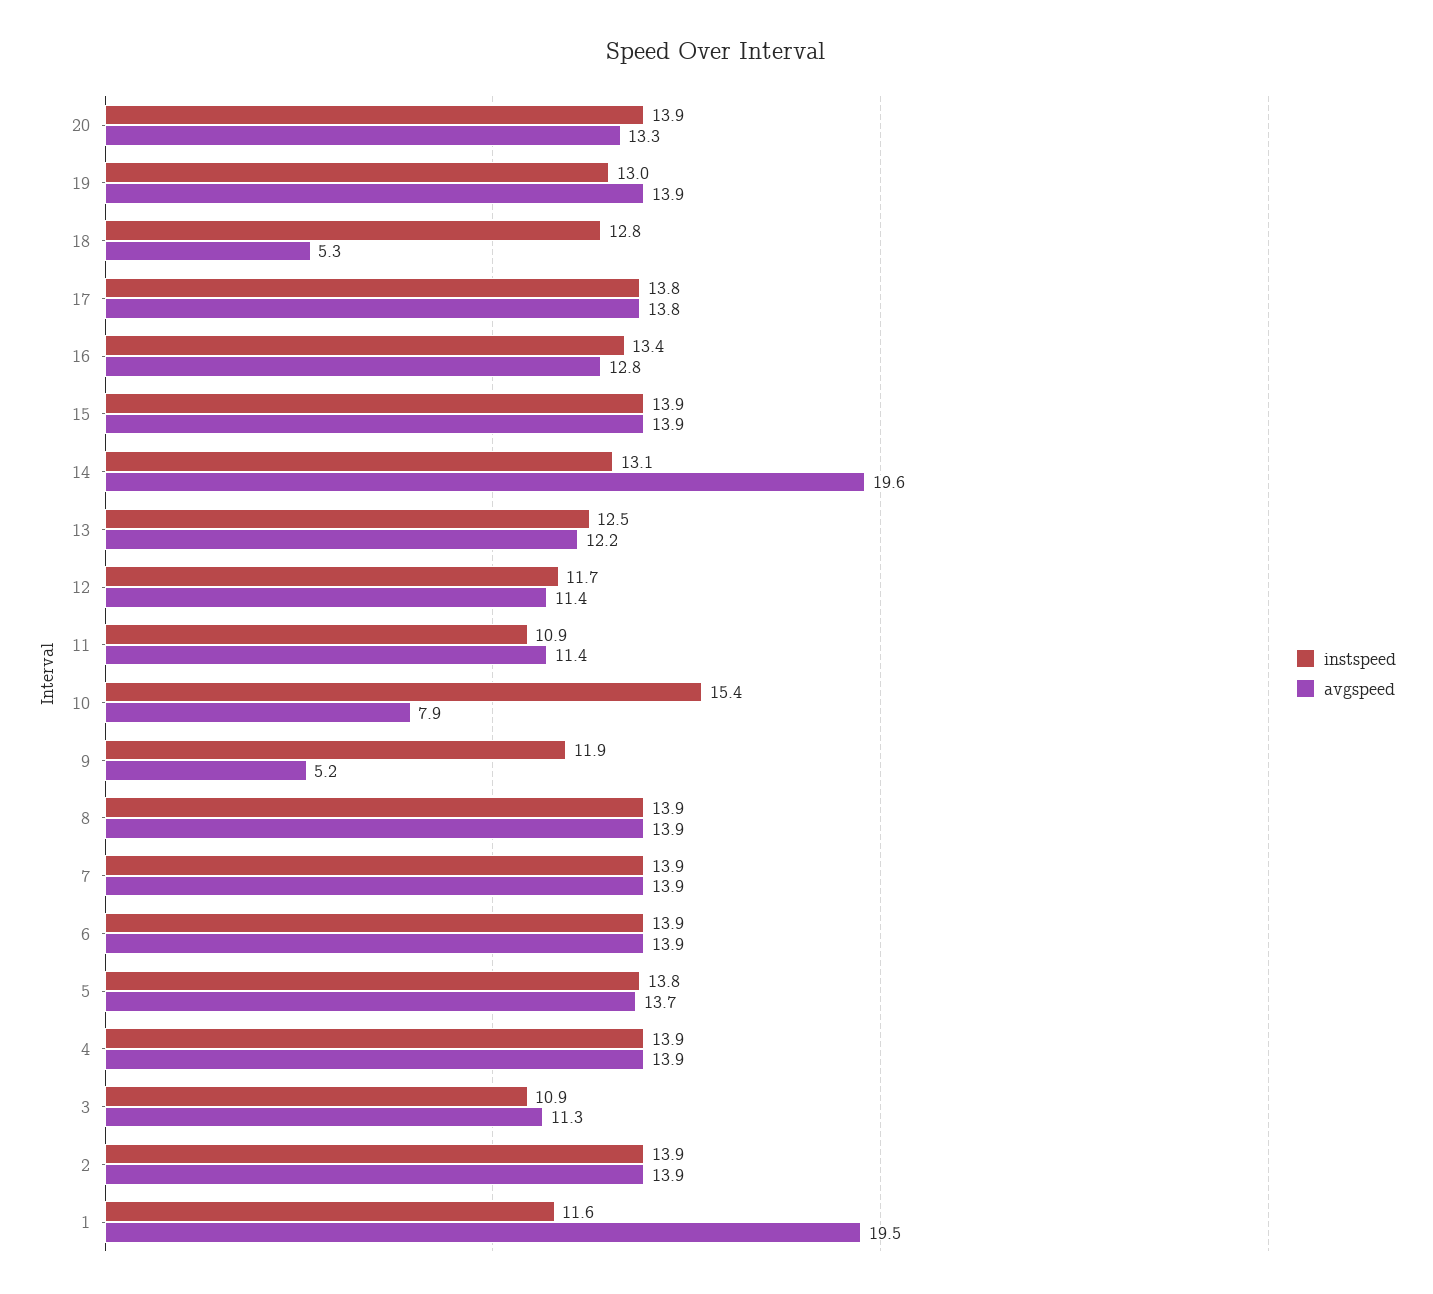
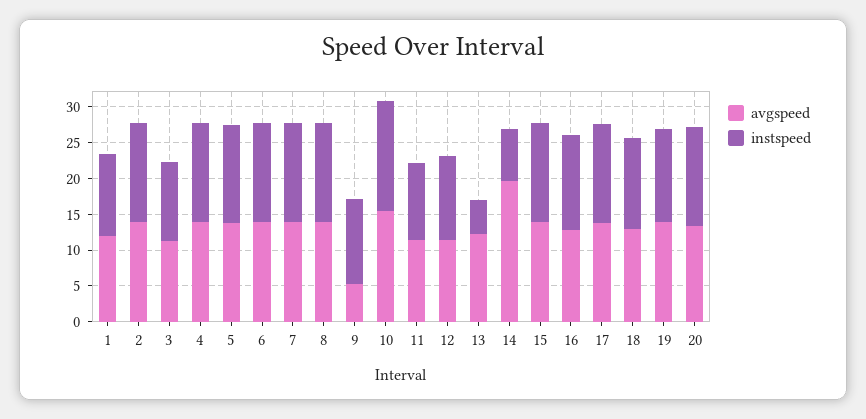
avgspeed, 18: 5.3 -> 12.5
instspeed, 14: 13.1 -> 7.5
instspeed, 13: 12.5 -> 5
avgspeed, 10: 7.9 -> 15
avgspeed, 1: 19.5 -> 12.5

